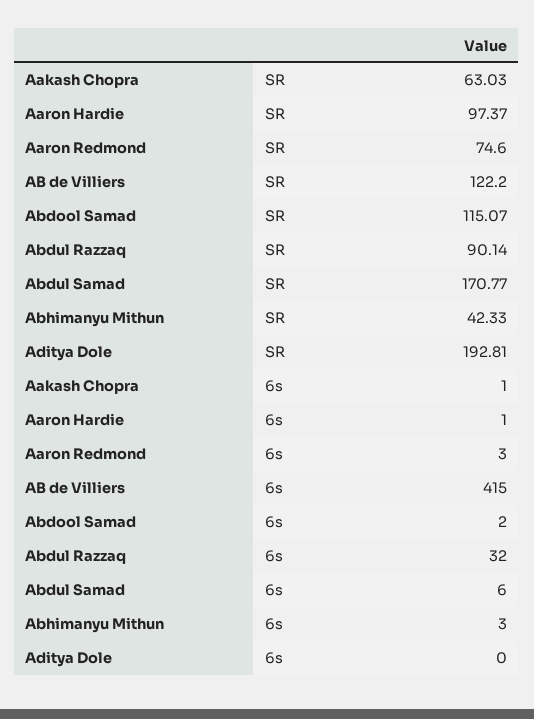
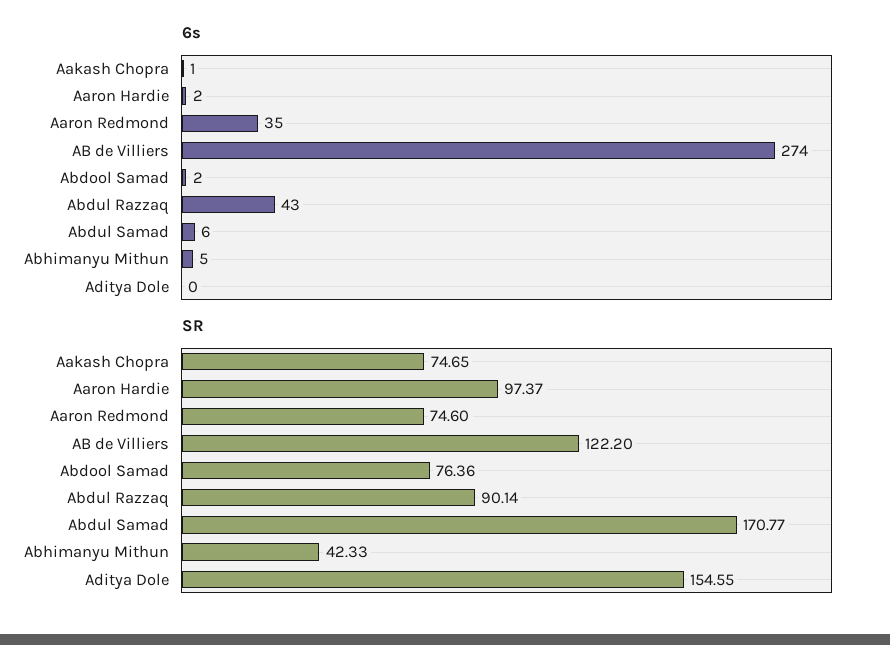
SR, Aakash Chopra: 63.03 -> 74.65
SR, Abdool Samad: 115.07 -> 76.36
SR, Aditya Dole: 192.81 -> 154.55
6s, Aaron Hardie: 1 -> 2
6s, Aaron Redmond: 3 -> 35
6s, AB de Villiers: 415 -> 274
6s, Abdul Razzaq: 32 -> 43
6s, Abhimanyu Mithun: 3 -> 5

